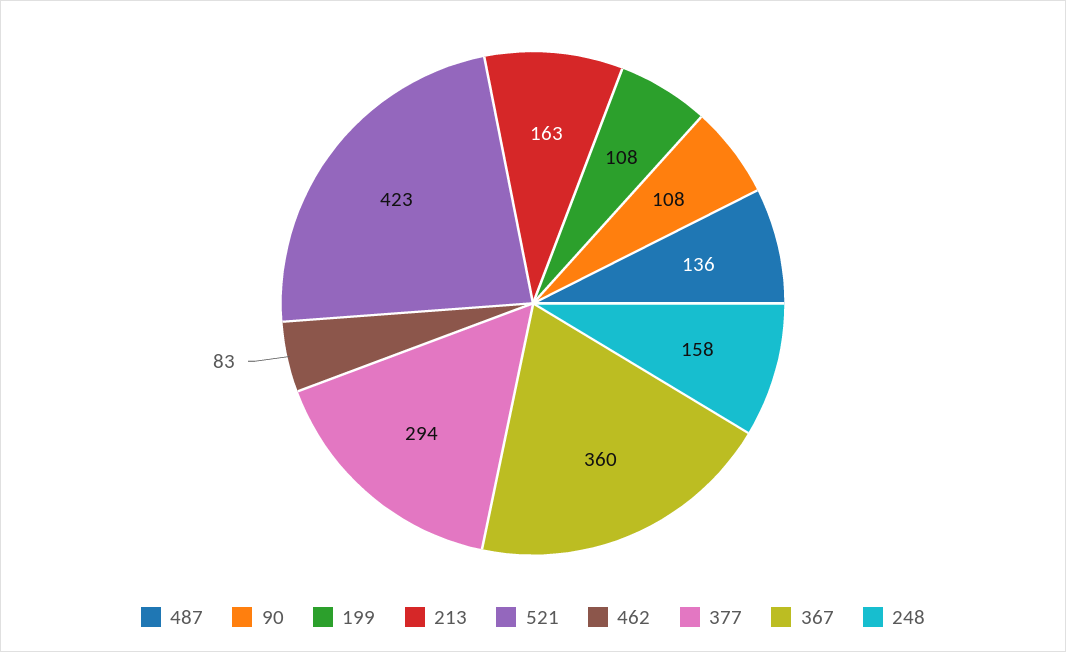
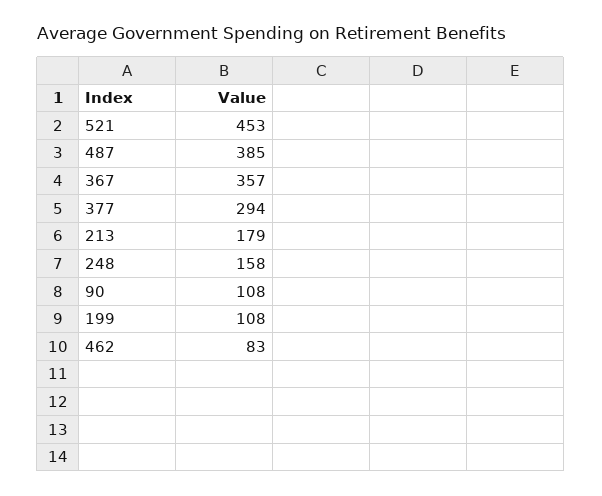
487: 136 -> 385
213: 163 -> 179
521: 423 -> 453
367: 360 -> 357

